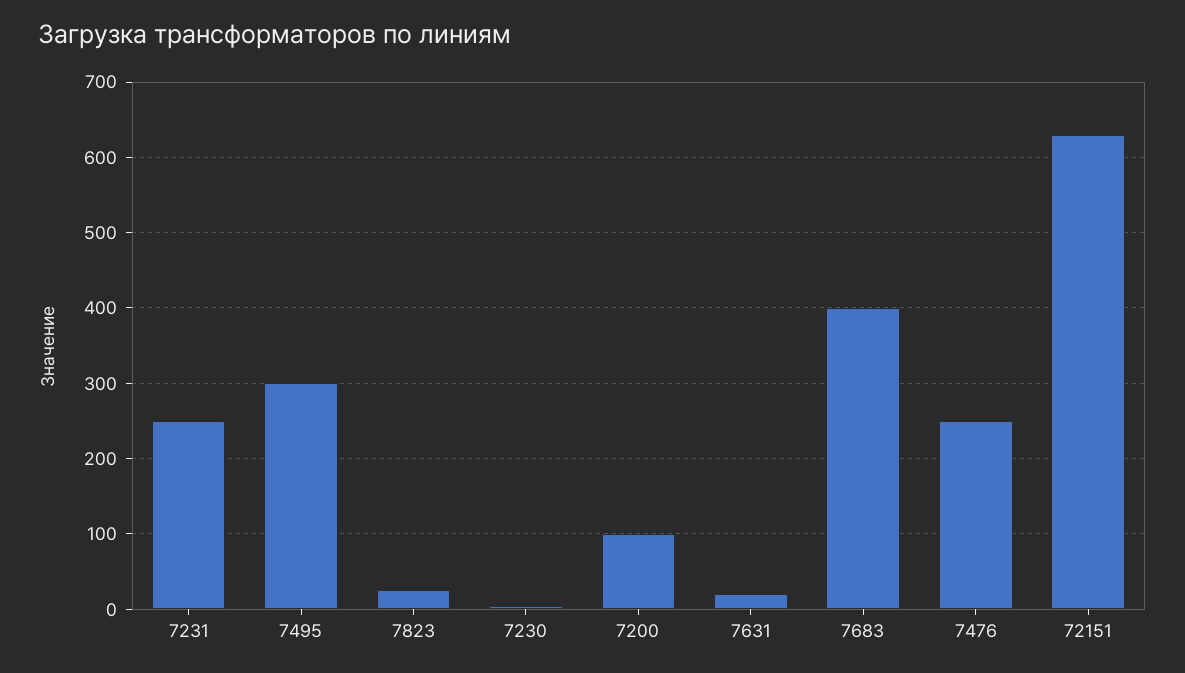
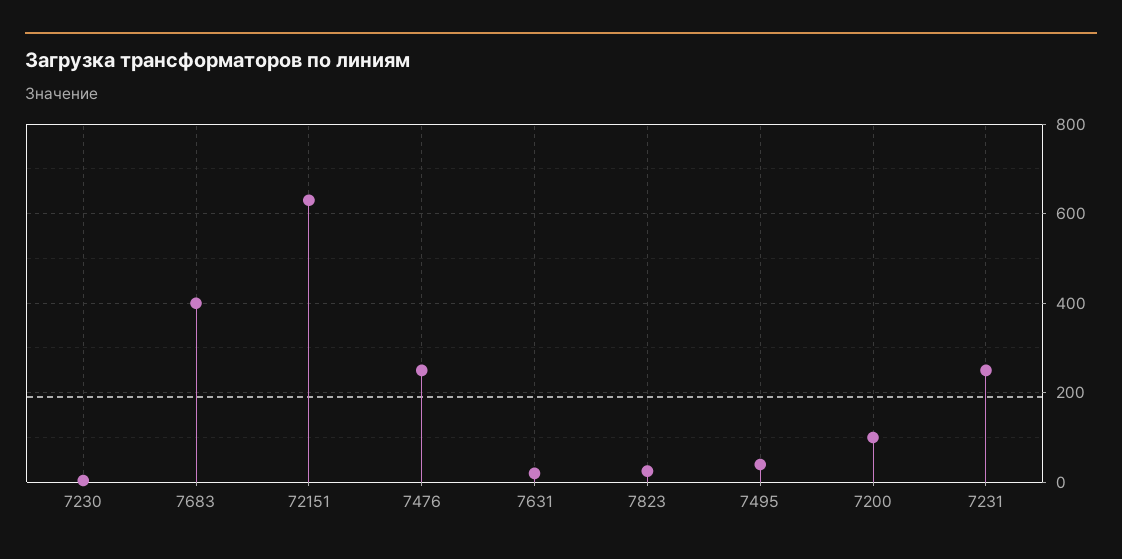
7495: 300 -> 40

